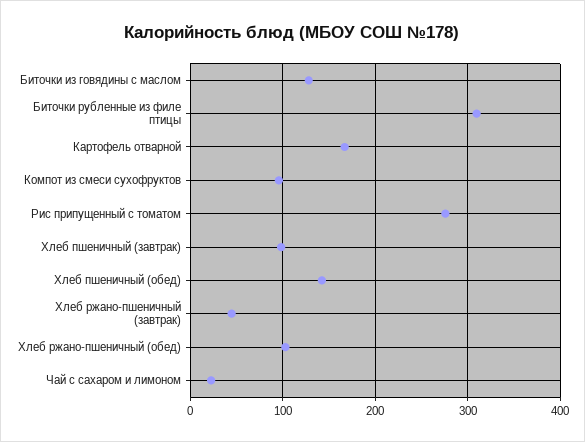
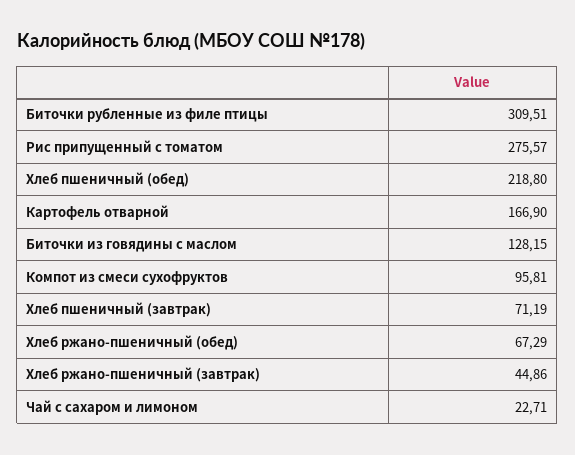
Хлеб пшеничный (завтрак): 100 -> 71.19
Хлеб пшеничный (обед): 140 -> 218.8
Хлеб ржано-пшеничный (обед): 100 -> 67.29

